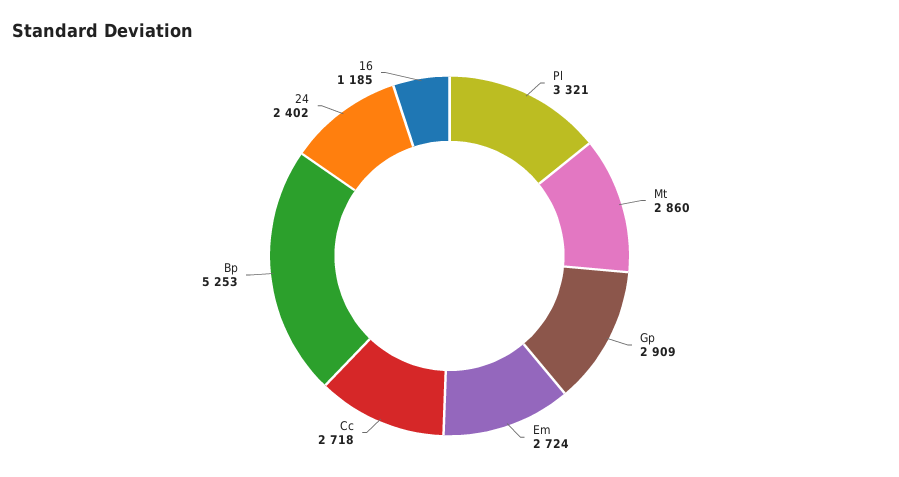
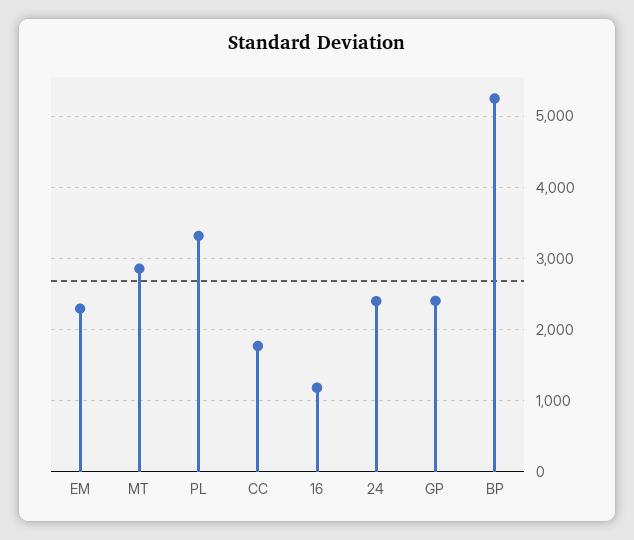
Gp: 2909 -> 2400
Em: 2724 -> 2300
Cc: 2718 -> 1800

